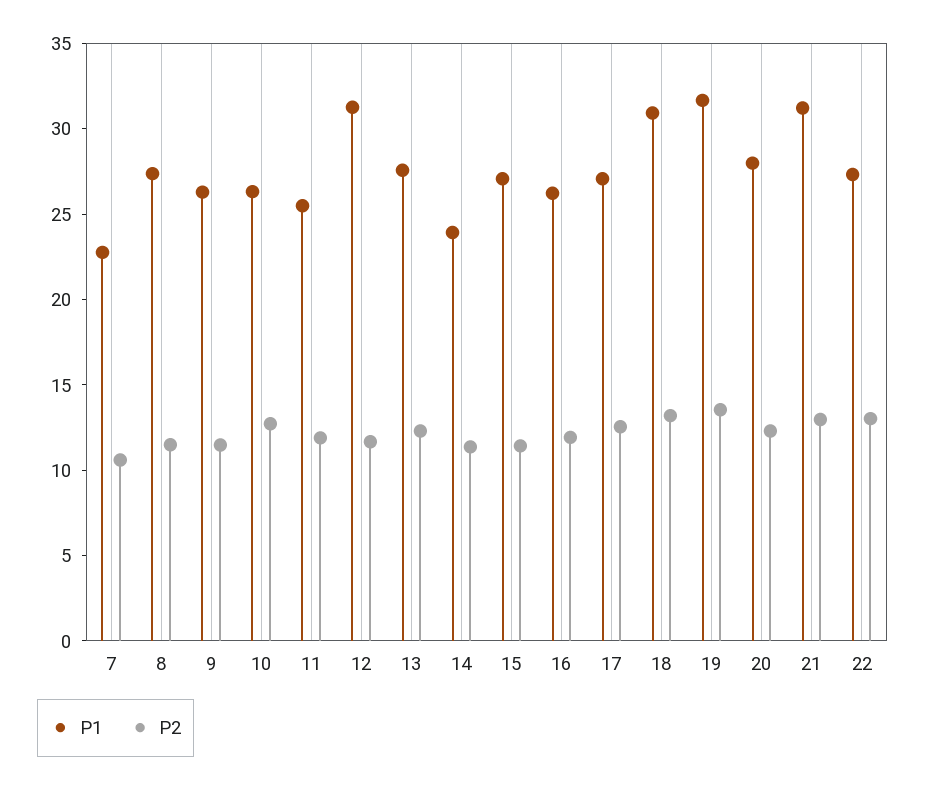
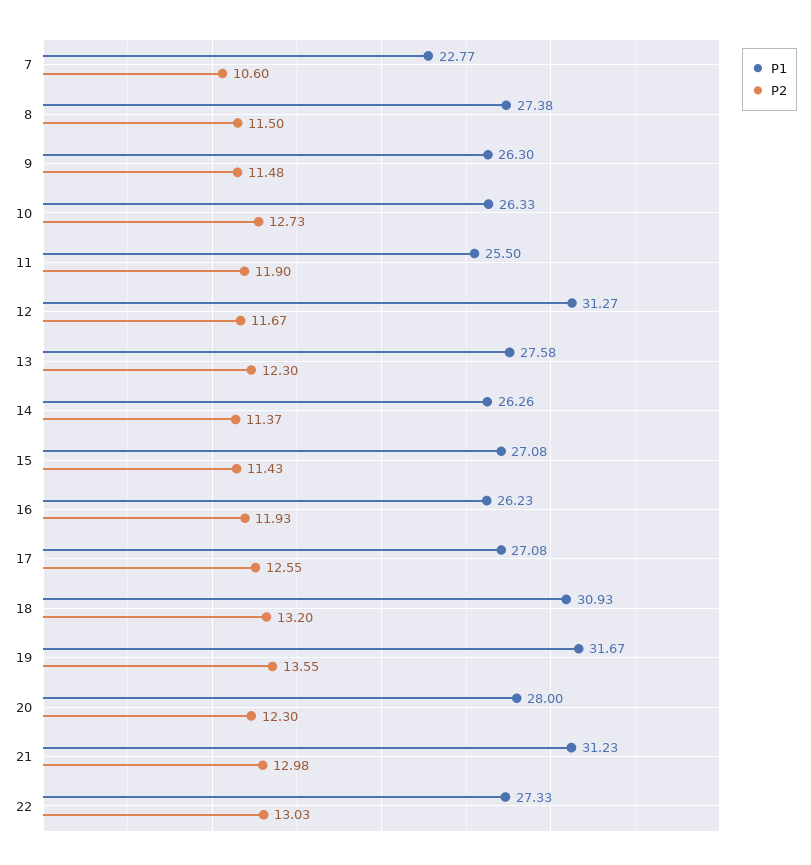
P1, 14: 24 -> 26.26

